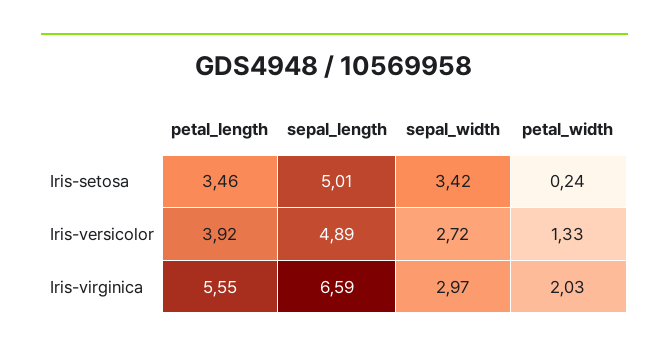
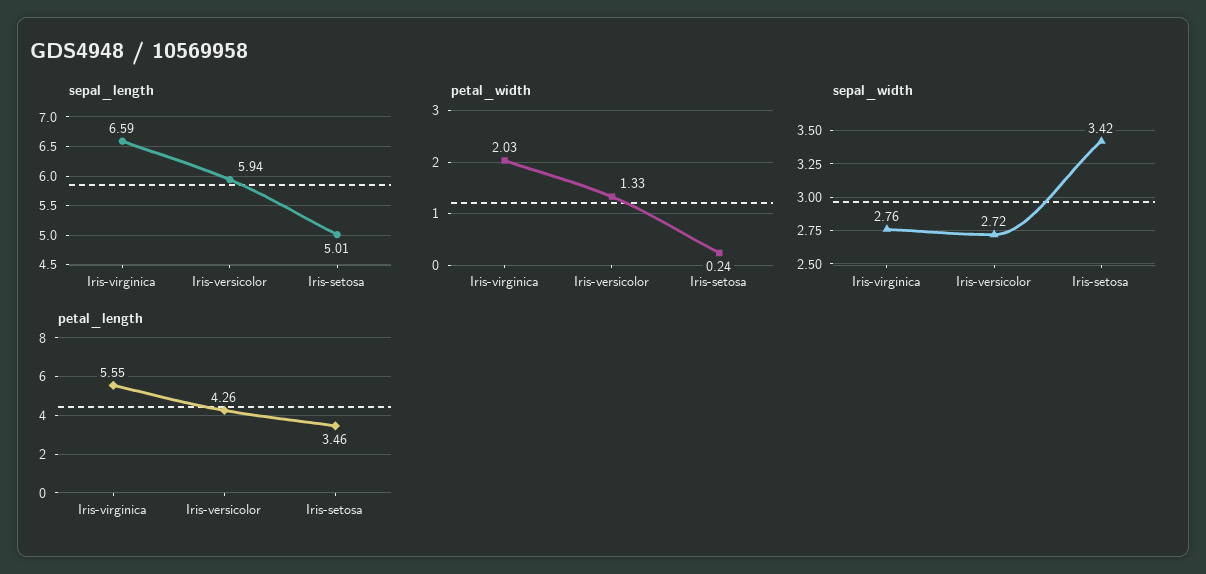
petal_length, Iris-versicolor: 3.92 -> 4.26
sepal_length, Iris-versicolor: 4.89 -> 5.94
sepal_width, Iris-virginica: 2.97 -> 2.76

